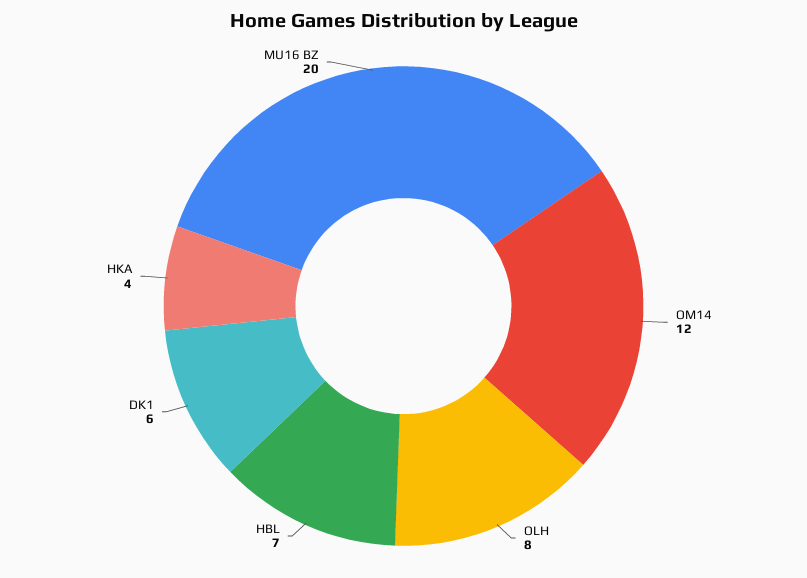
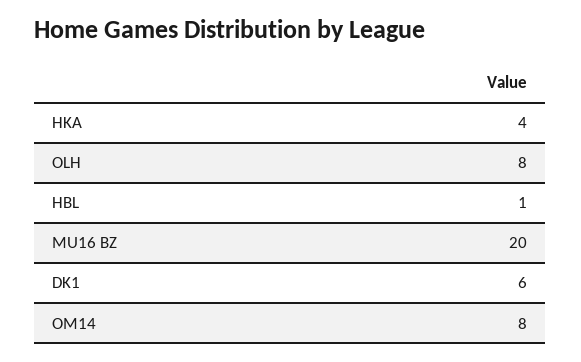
OM14: 12 -> 8
HBL: 7 -> 1

